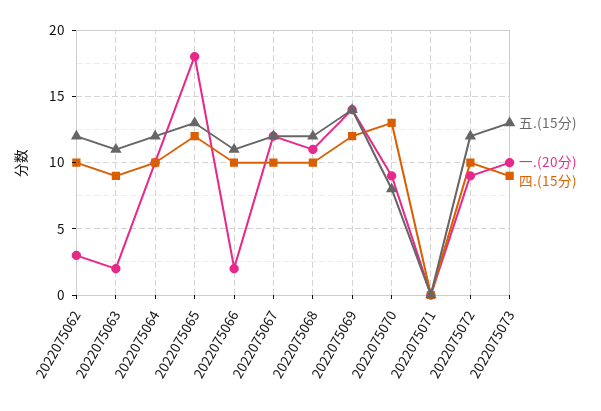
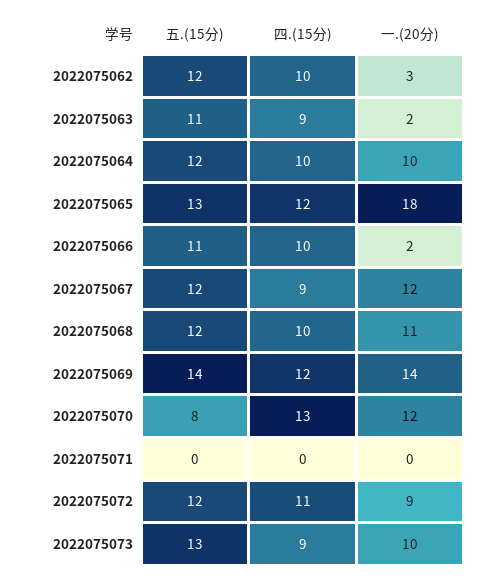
四.(15分), 2022075067: 10 -> 9
一.(20分), 2022075070: 9 -> 12
四.(15分), 2022075072: 10 -> 11

